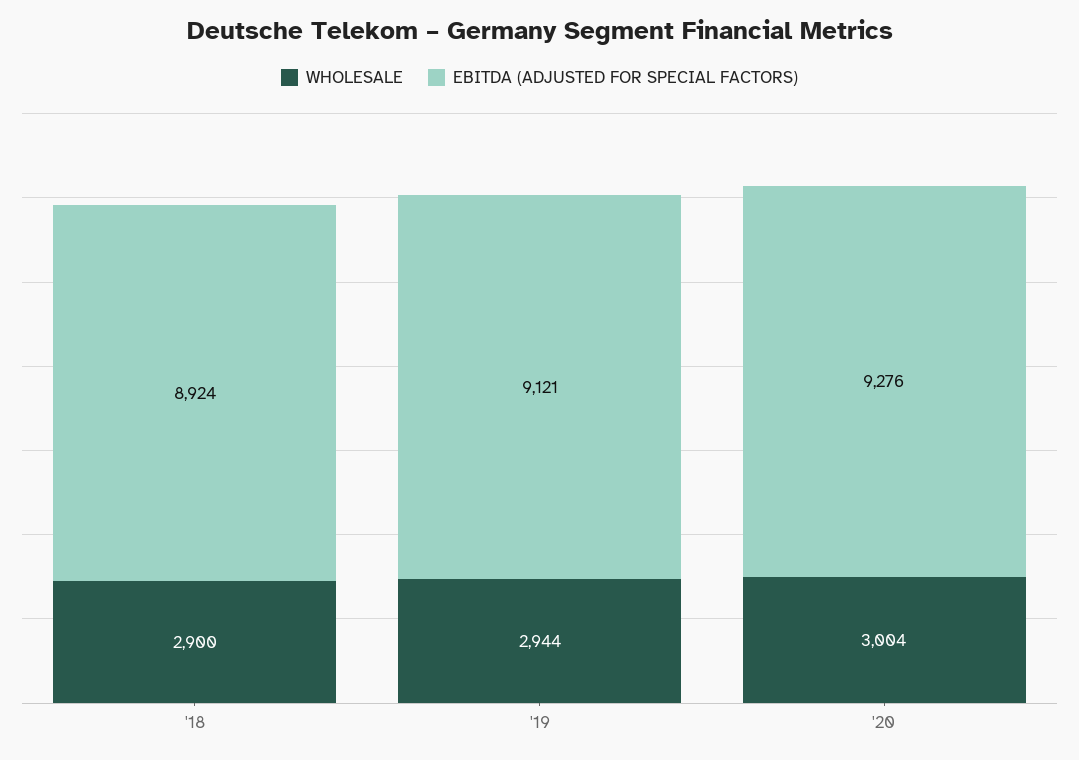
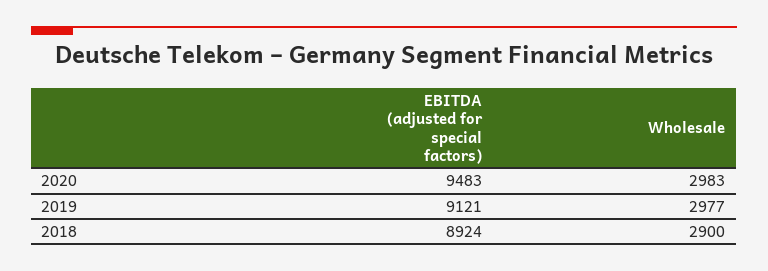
WHOLESALE, '19: 2944 -> 2977
WHOLESALE, '20: 3004 -> 2983
EBITDA (ADJUSTED FOR SPECIAL FACTORS), '20: 9276 -> 9483

